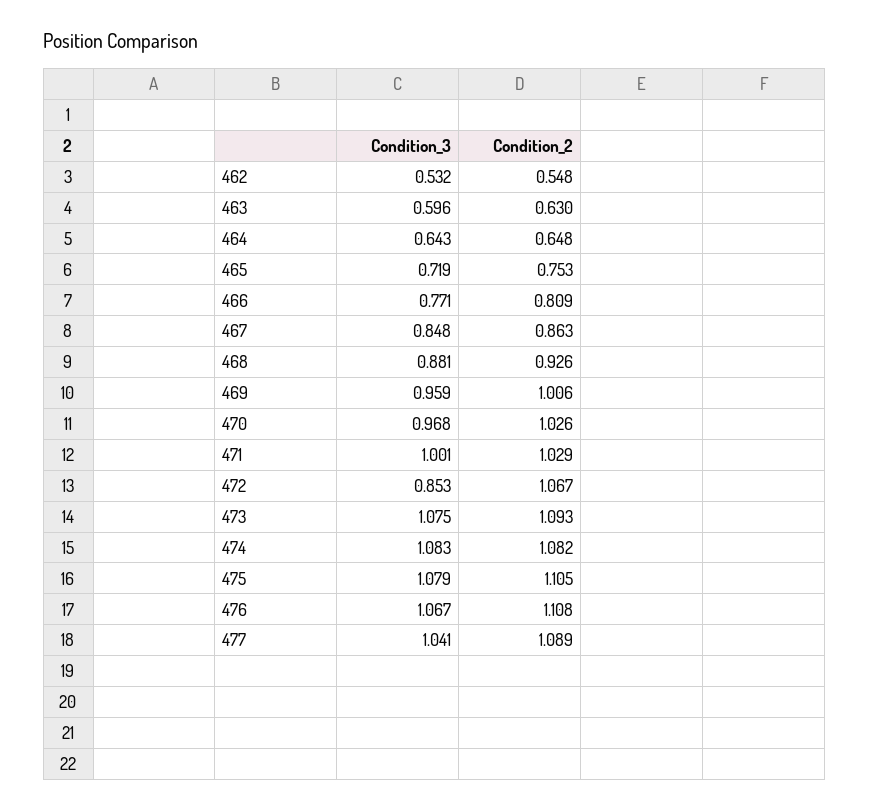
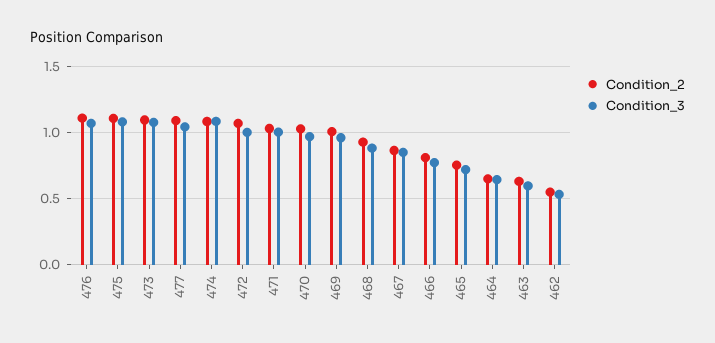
Condition_3, 472: 0.853 -> 1

